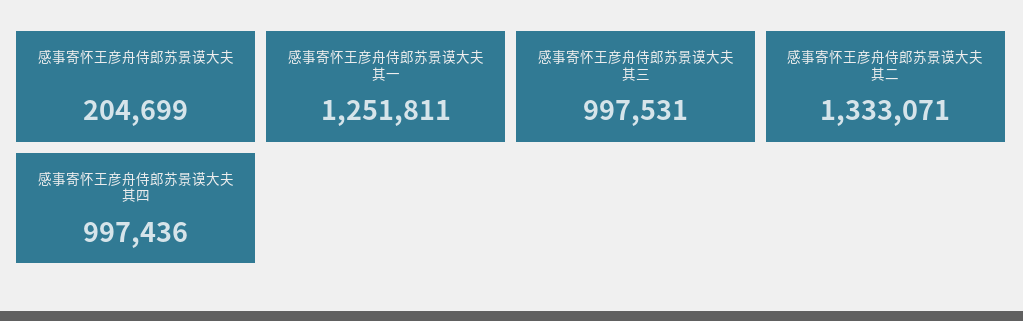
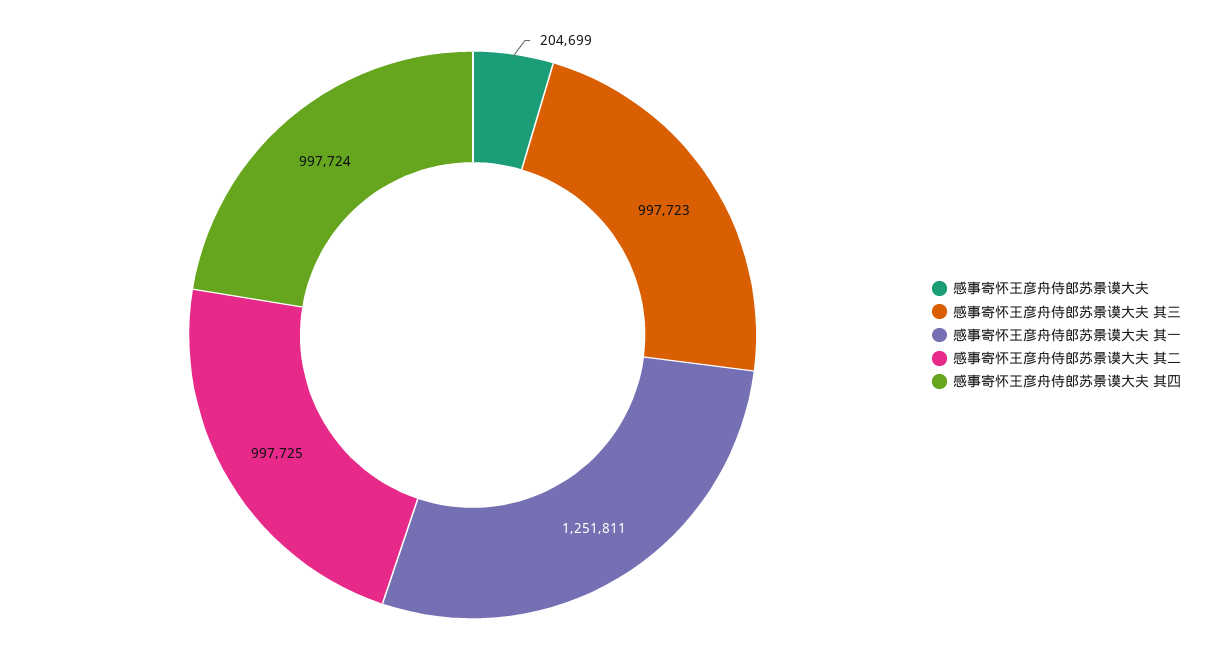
感事寄怀王彦舟侍郎苏景谟大夫 其三: 997531 -> 997723
感事寄怀王彦舟侍郎苏景谟大夫 其二: 1333071 -> 997725
感事寄怀王彦舟侍郎苏景谟大夫 其四: 997436 -> 997724

